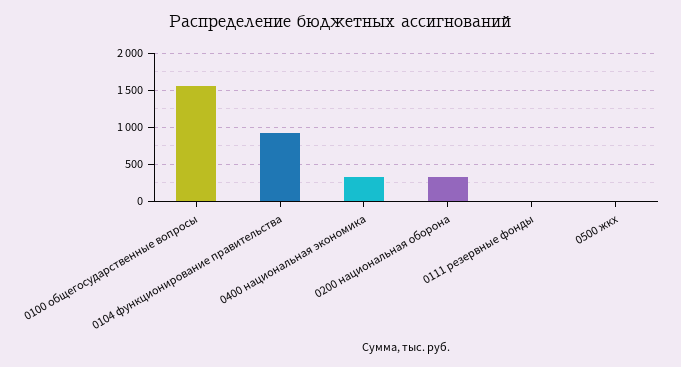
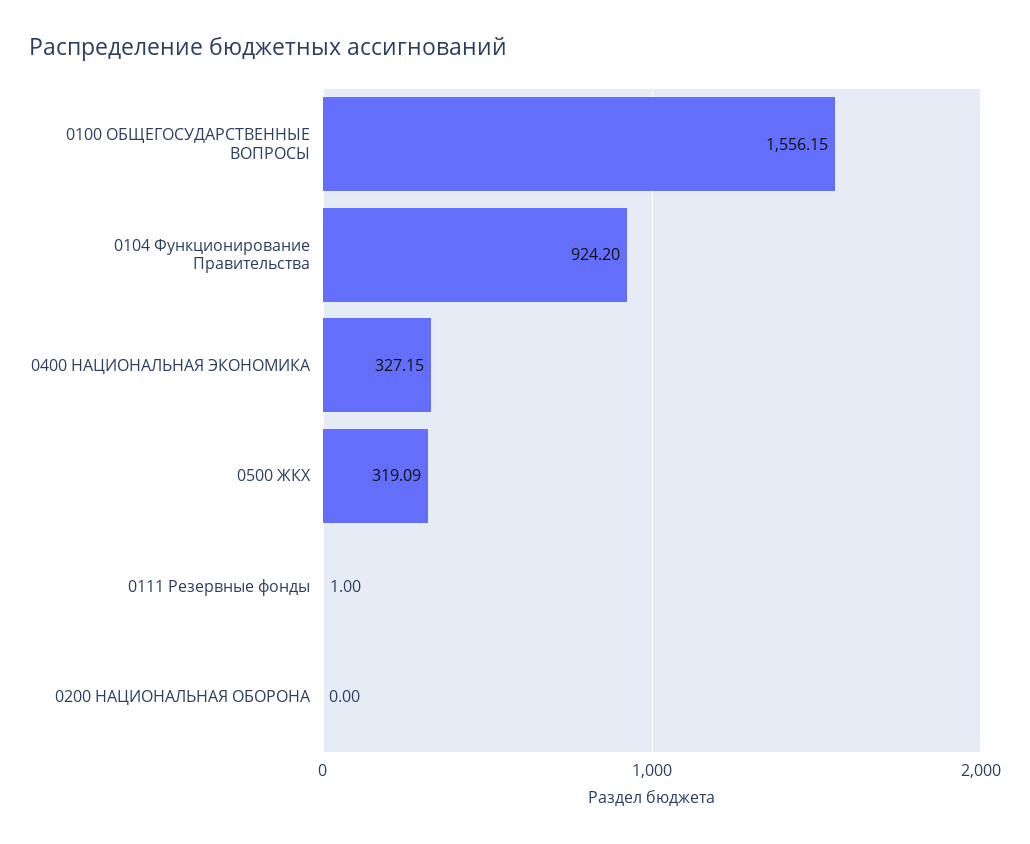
0200 национальная оборона: 300 -> 0
0500 жкх: 0 -> 319.09

